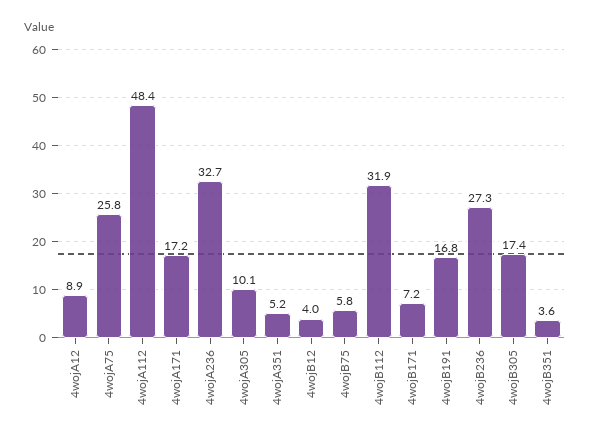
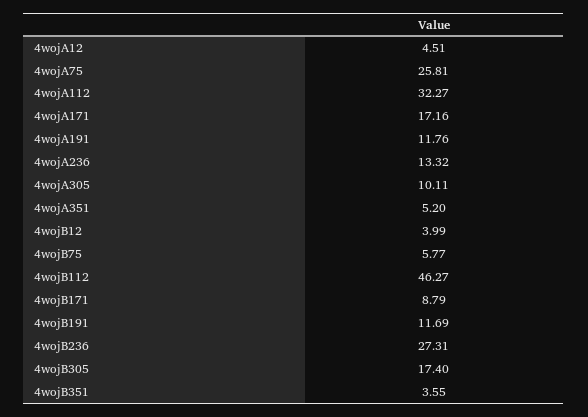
4wojA12: 8.9 -> 4.51
4wojA112: 48.4 -> 32.27
4wojA236: 32.7 -> 13.32
4wojB112: 31.9 -> 46.27
4wojB171: 7.2 -> 8.79
4wojB191: 16.8 -> 11.69
4wojA191: none -> 11.76

